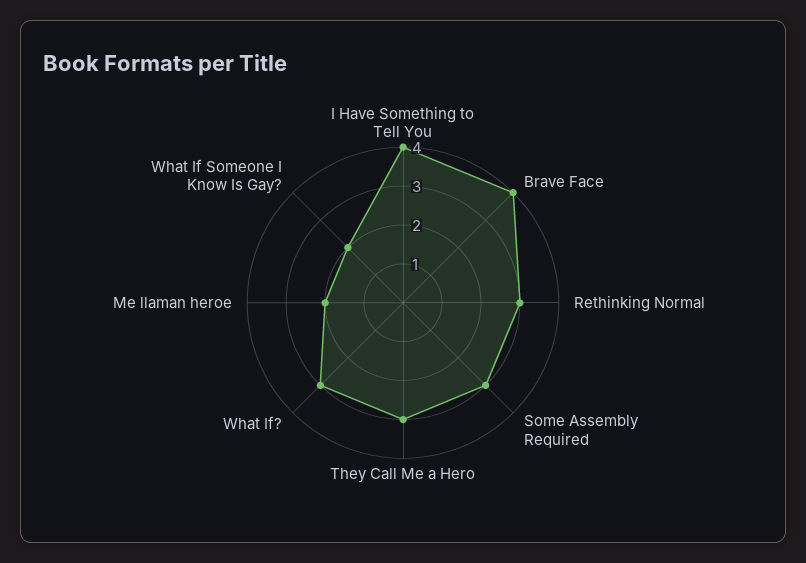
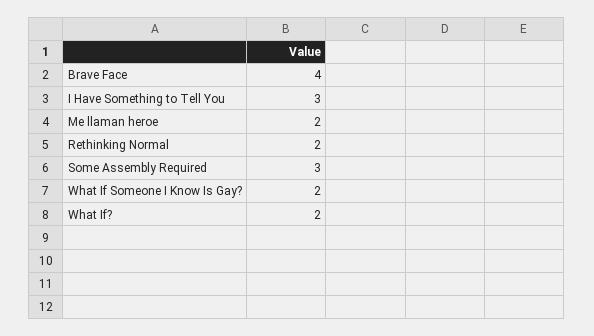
I Have Something to Tell You: 4 -> 3
Rethinking Normal: 3 -> 2
They Call Me a Hero: 3 -> none
What If?: 3 -> 2

